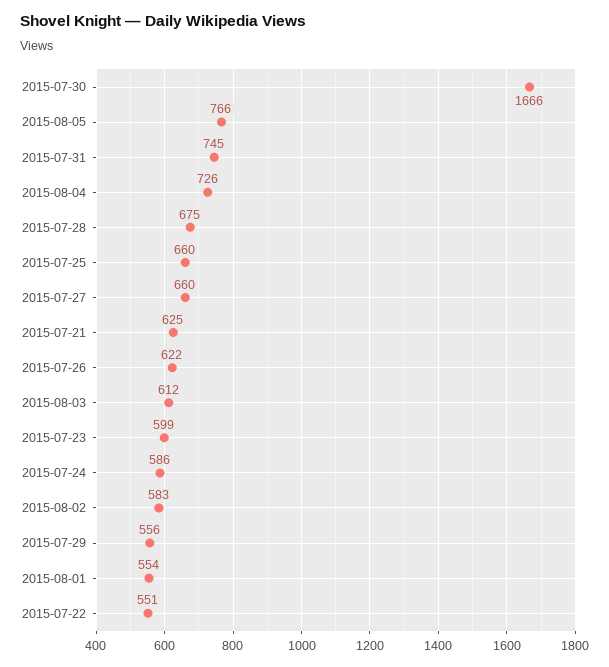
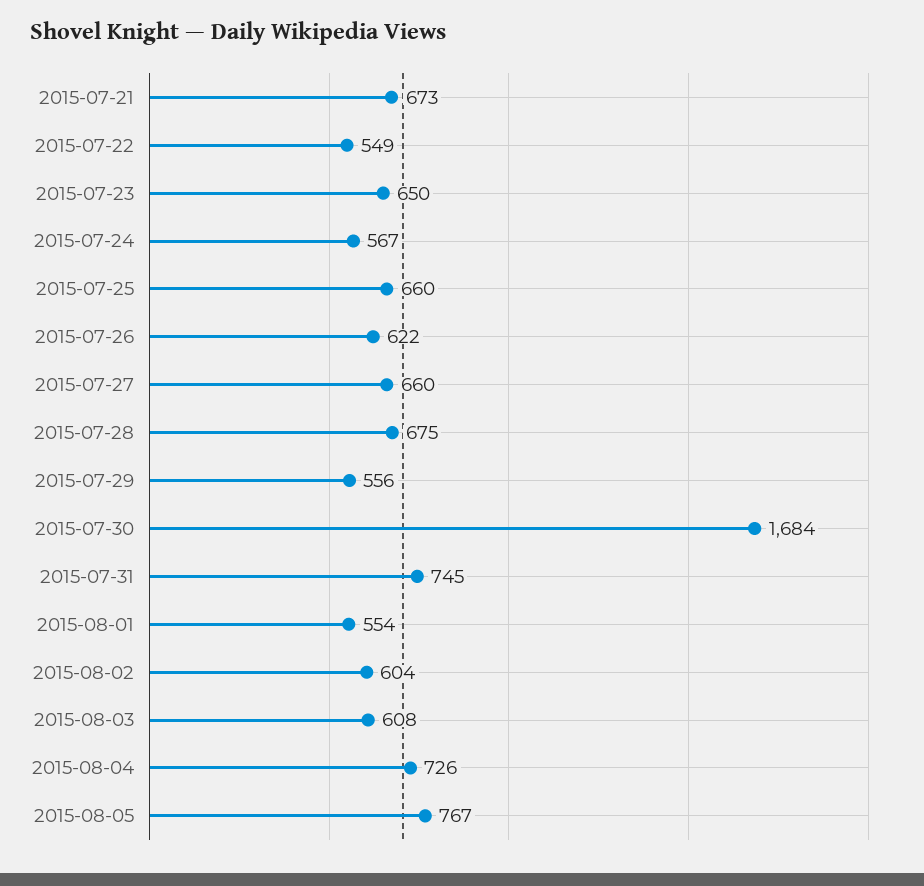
2015-07-30: 1666 -> 1684
2015-08-05: 766 -> 767
2015-07-21: 625 -> 673
2015-08-03: 612 -> 608
2015-07-23: 599 -> 650
2015-07-24: 586 -> 567
2015-08-02: 583 -> 604
2015-07-22: 551 -> 549

